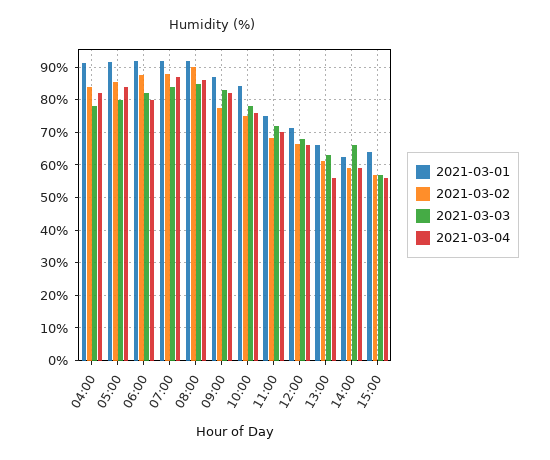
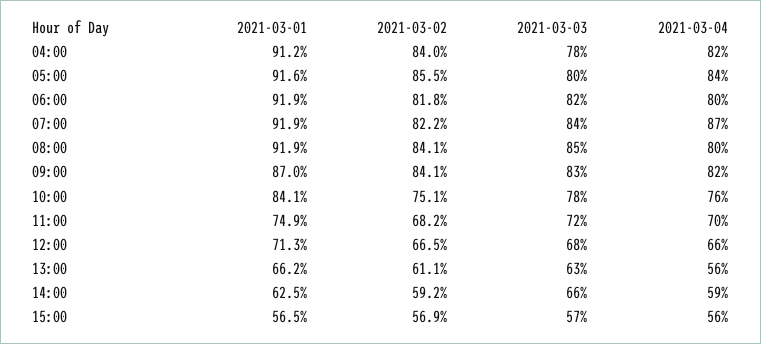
2021-03-02, 06:00: 88 -> 81.8
2021-03-02, 07:00: 88 -> 82.2
2021-03-02, 08:00: 90 -> 84.1
2021-03-04, 08:00: 86 -> 80
2021-03-02, 09:00: 78 -> 84.1
2021-03-01, 15:00: 64 -> 56.5

